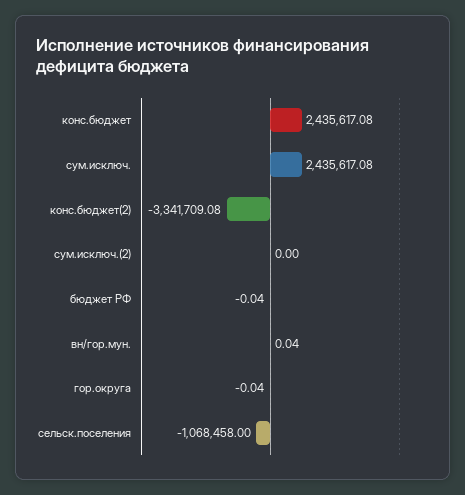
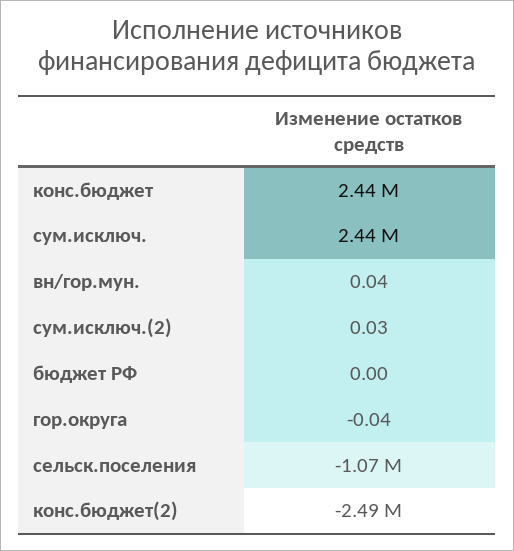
конс.бюджет(2): -3341709.08 -> -2490000
сум.исключ.(2): 0 -> 0.03
бюджет РФ: -0.04 -> 0

